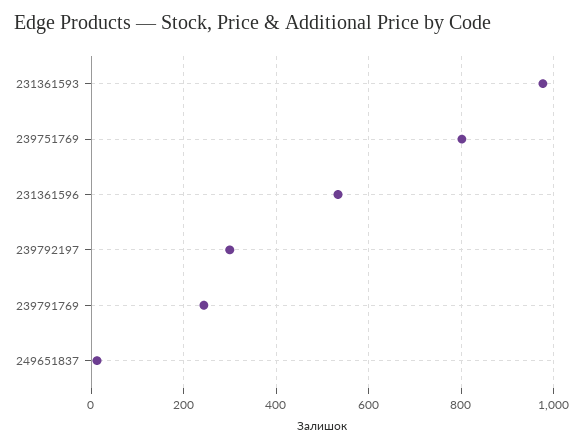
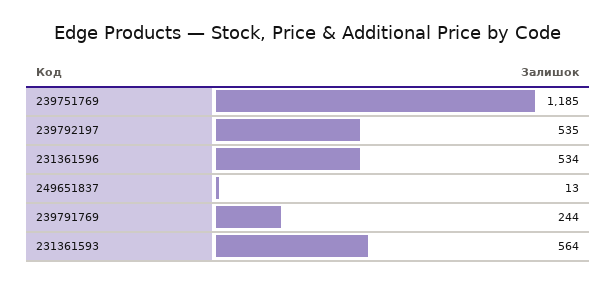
231361593: 980 -> 564
239751769: 800 -> 1185
239792197: 300 -> 535

